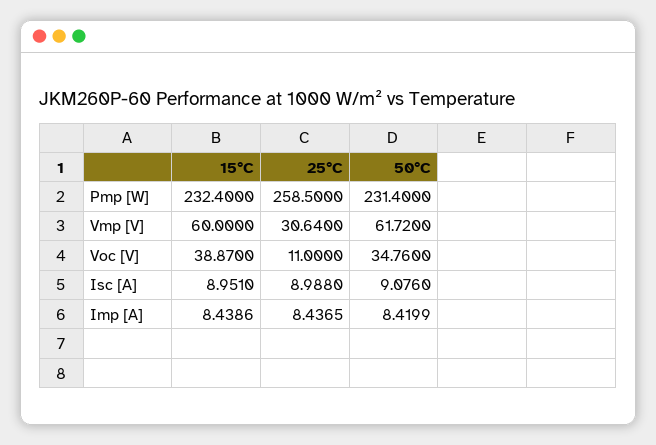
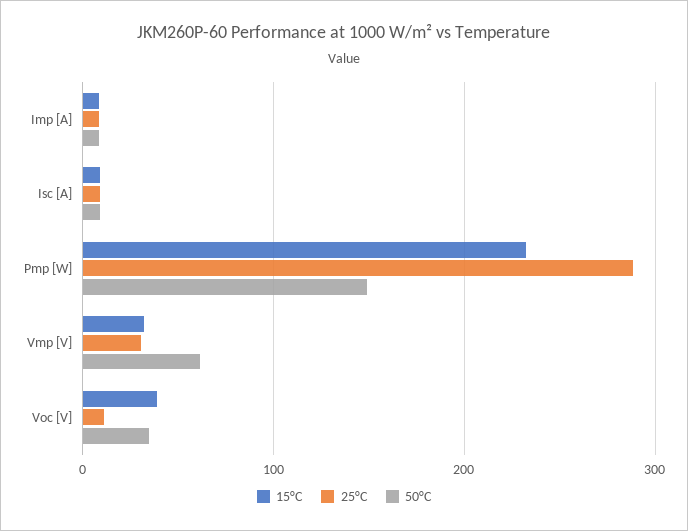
25°C, Pmp [W]: 258.5 -> 290
50°C, Pmp [W]: 231.4 -> 150
15°C, Vmp [V]: 60 -> 30

